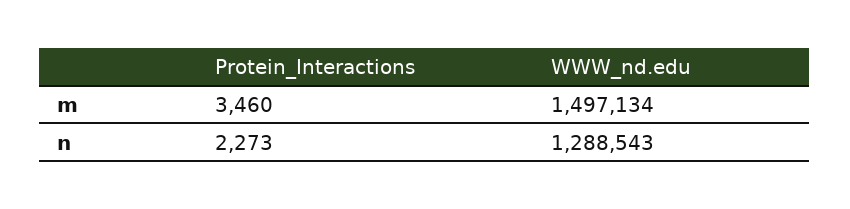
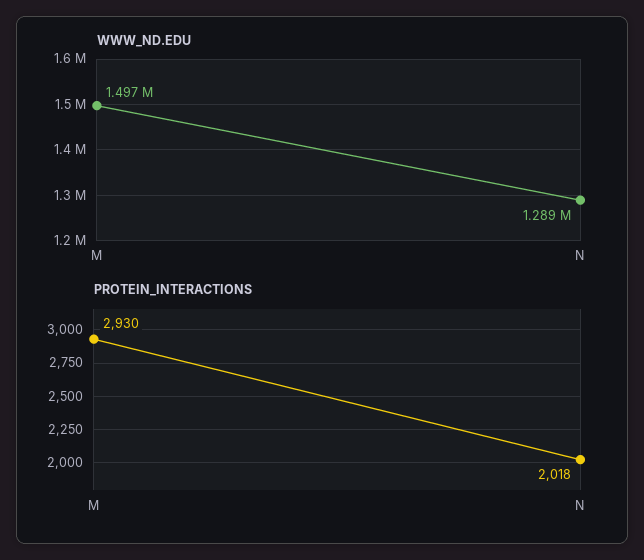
Protein_Interactions, m: 3460 -> 2930
Protein_Interactions, n: 2273 -> 2018

